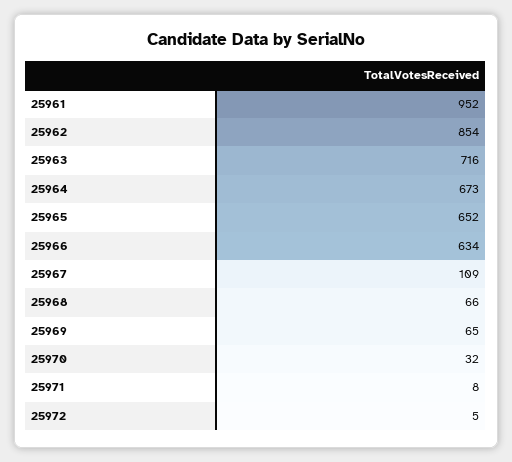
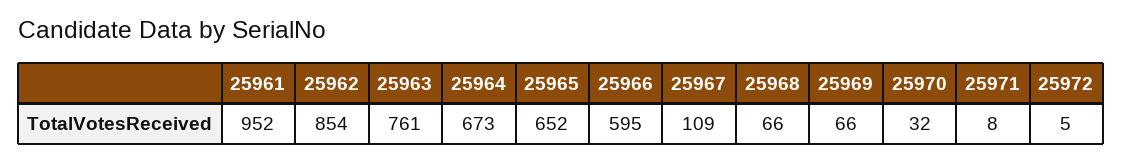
25963: 716 -> 761
25966: 634 -> 595
25969: 65 -> 66

